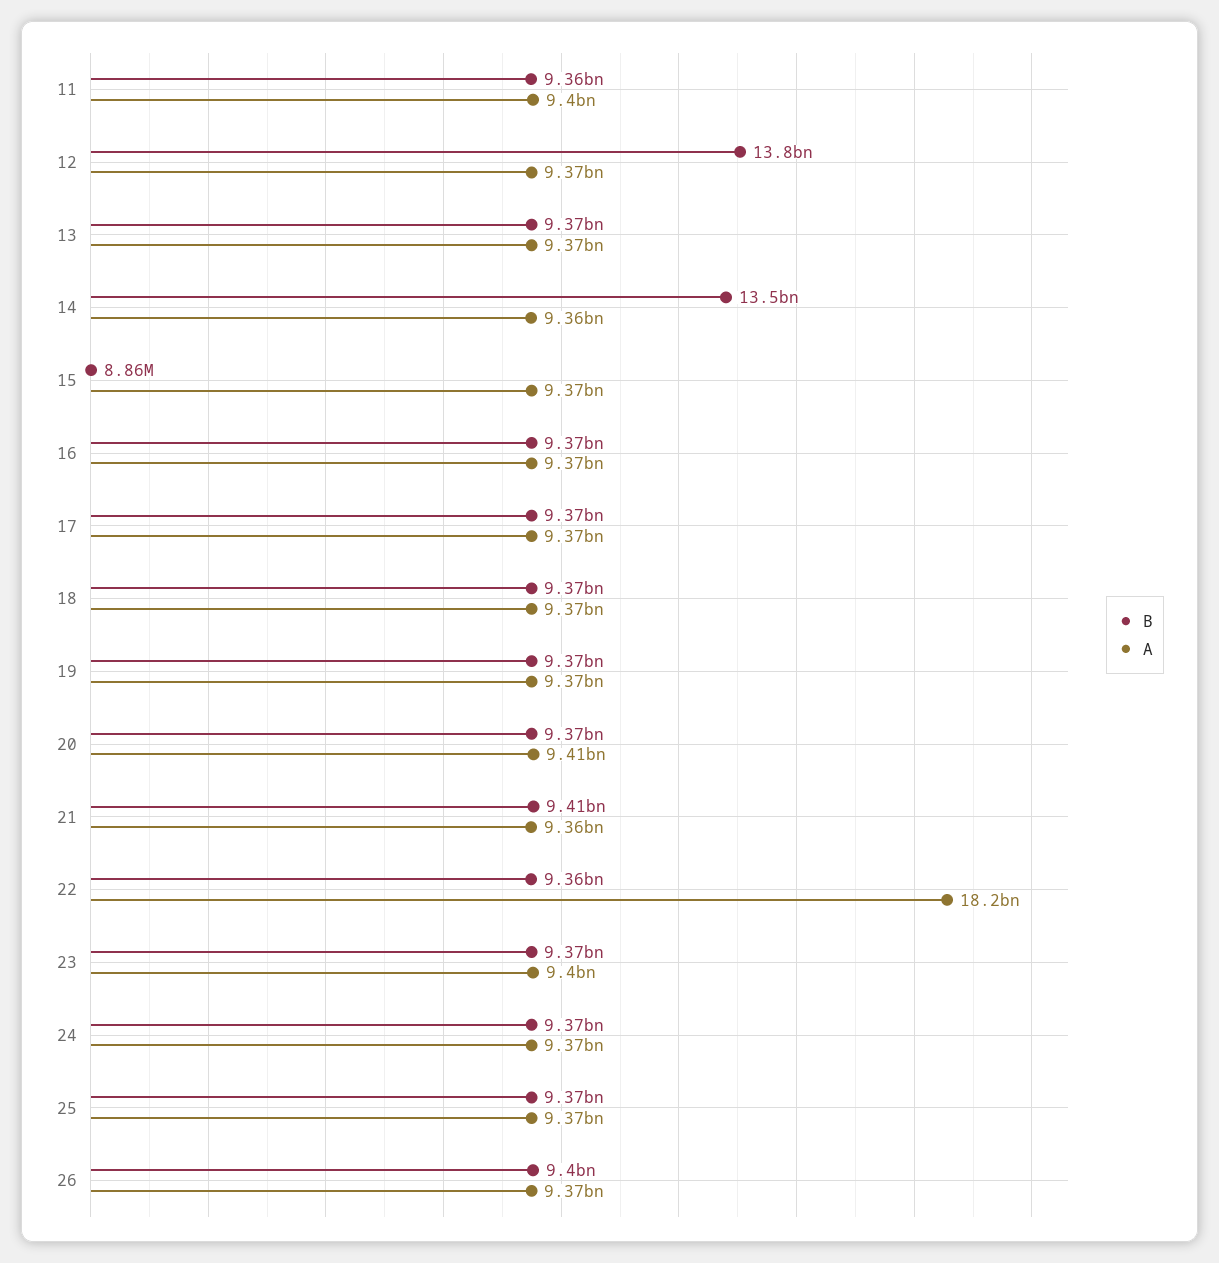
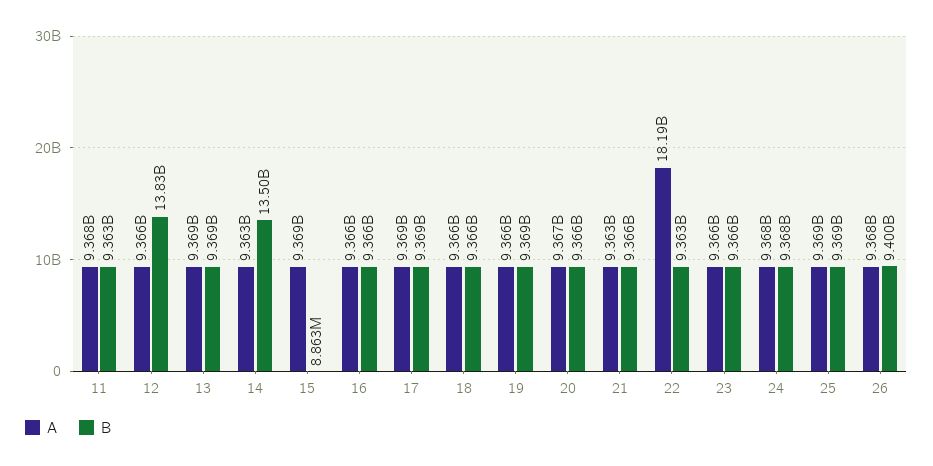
A, 11: 9400000000 -> 9368000000
A, 20: 9410000000 -> 9367000000
B, 21: 9410000000 -> 9366000000
A, 23: 9400000000 -> 9366000000

